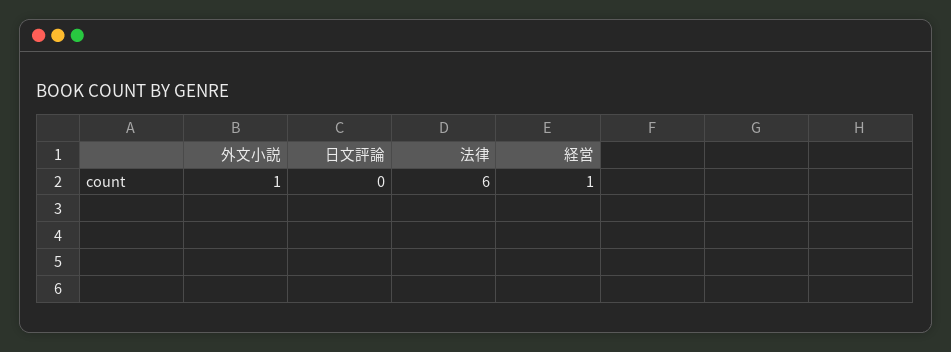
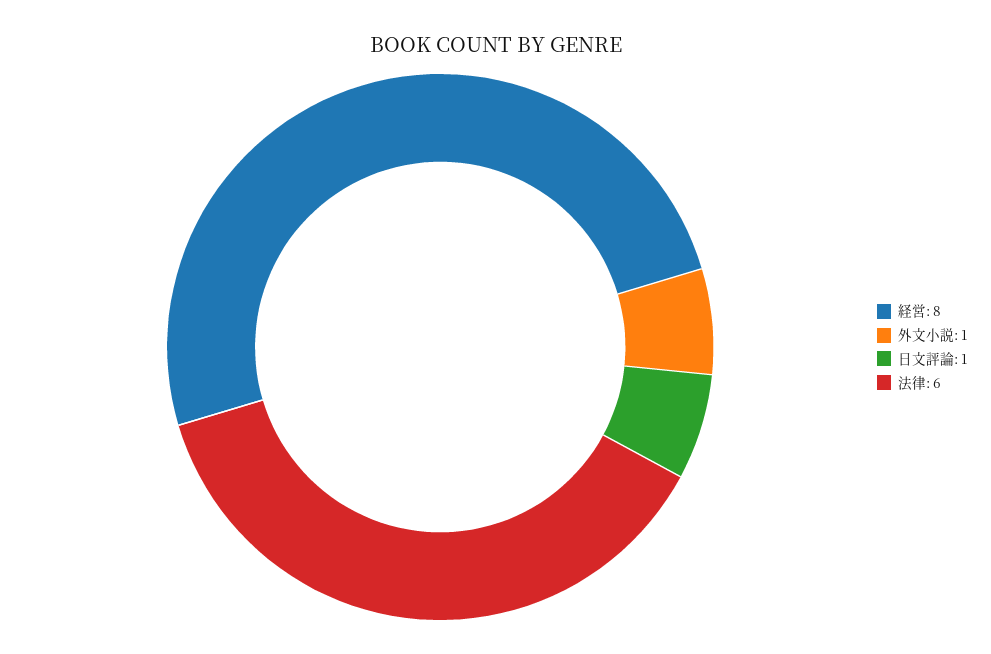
日文評論: 0 -> 1
経営: 1 -> 8

